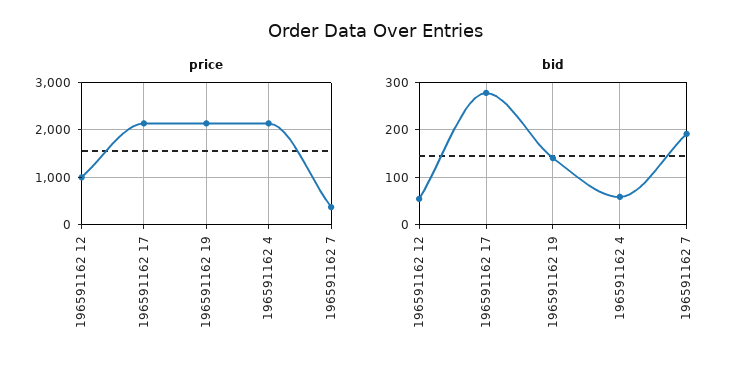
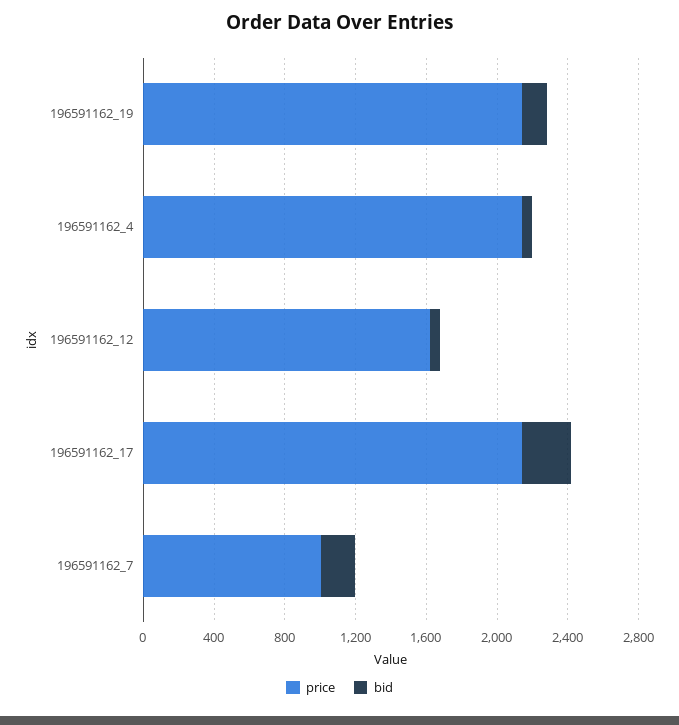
price, 196591162 12: 1000 -> 1600
price, 196591162 7: 400 -> 1000

